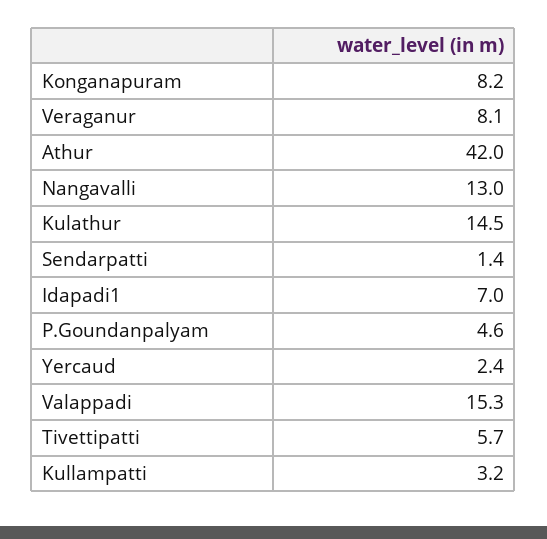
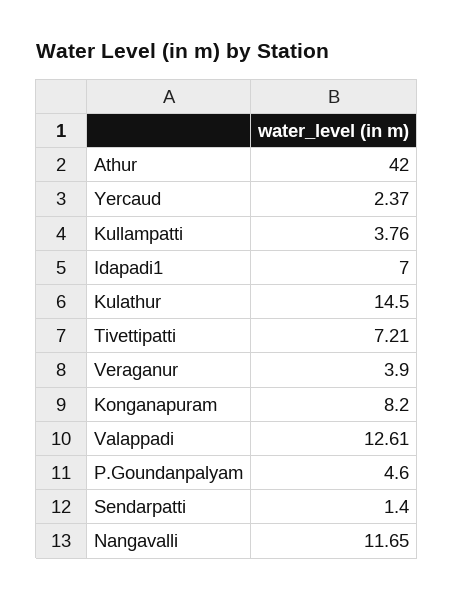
Veraganur: 8.1 -> 3.9
Nangavalli: 13 -> 11.65
Valappadi: 15.3 -> 12.61
Tivettipatti: 5.7 -> 7.21
Kullampatti: 3.2 -> 3.76

